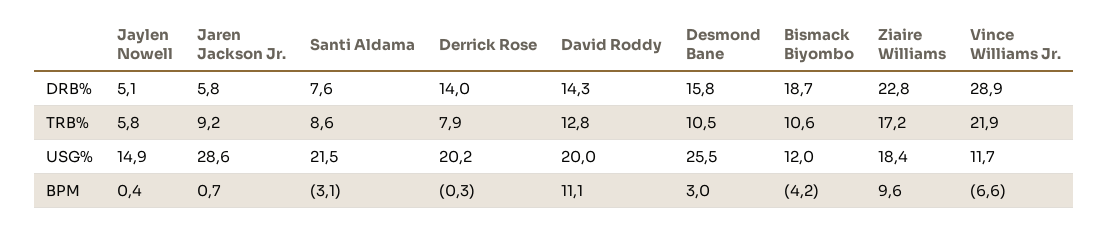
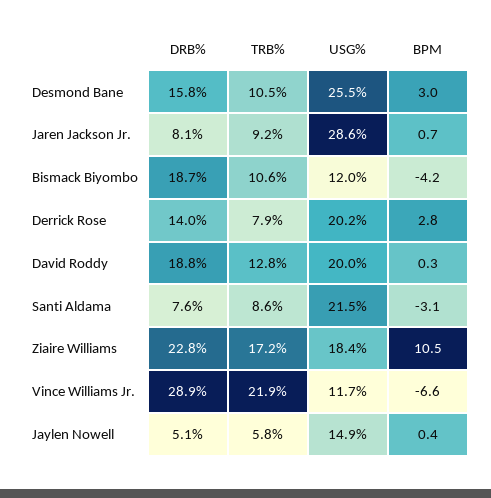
Jaren Jackson Jr., DRB%: 5.8 -> 8.1
David Roddy, DRB%: 14.3 -> 18.8
Derrick Rose, BPM: -0.3 -> 2.8
David Roddy, BPM: 11.1 -> 0.3
Ziaire Williams, BPM: 9.6 -> 10.5

